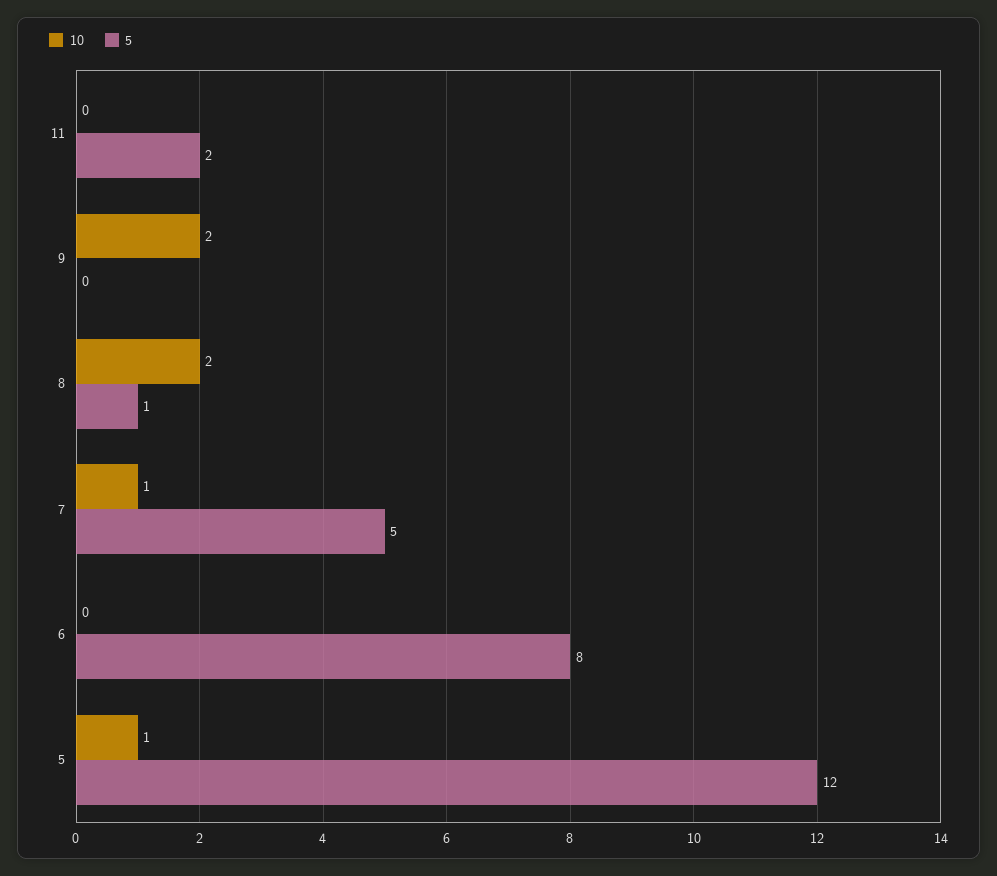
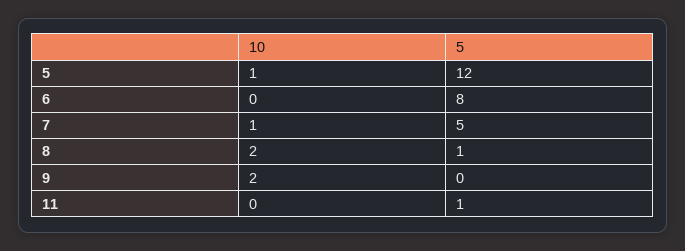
5, 11: 2 -> 1

